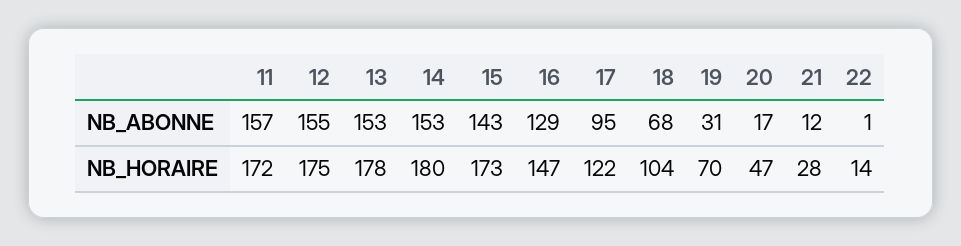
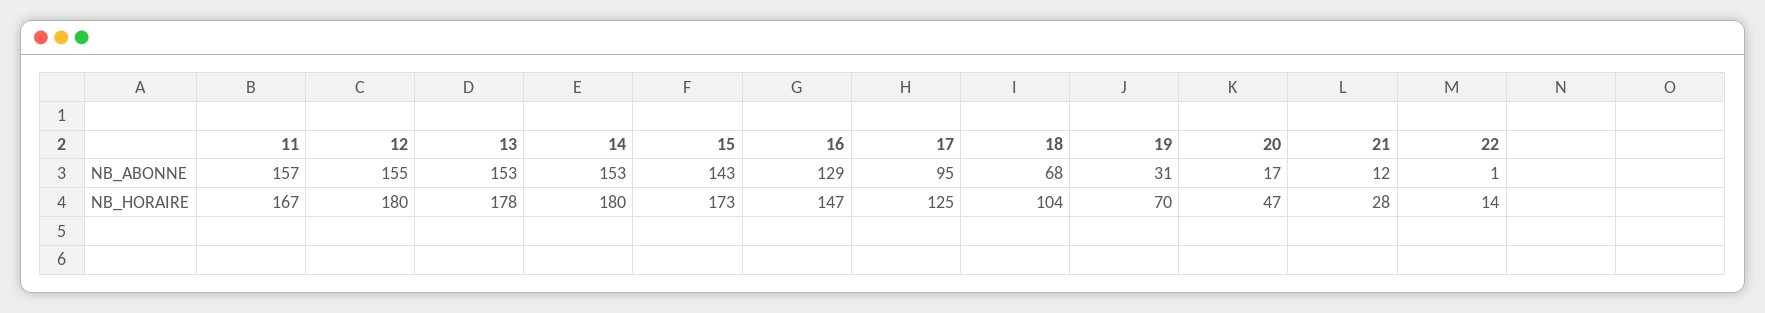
11, NB_HORAIRE: 172 -> 167
12, NB_HORAIRE: 175 -> 180
17, NB_HORAIRE: 122 -> 125

